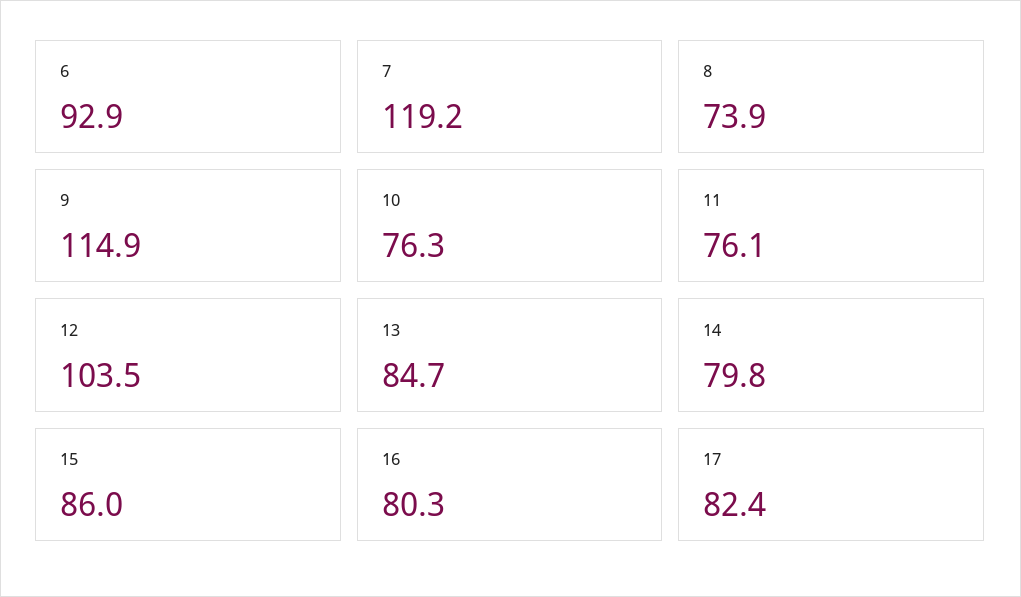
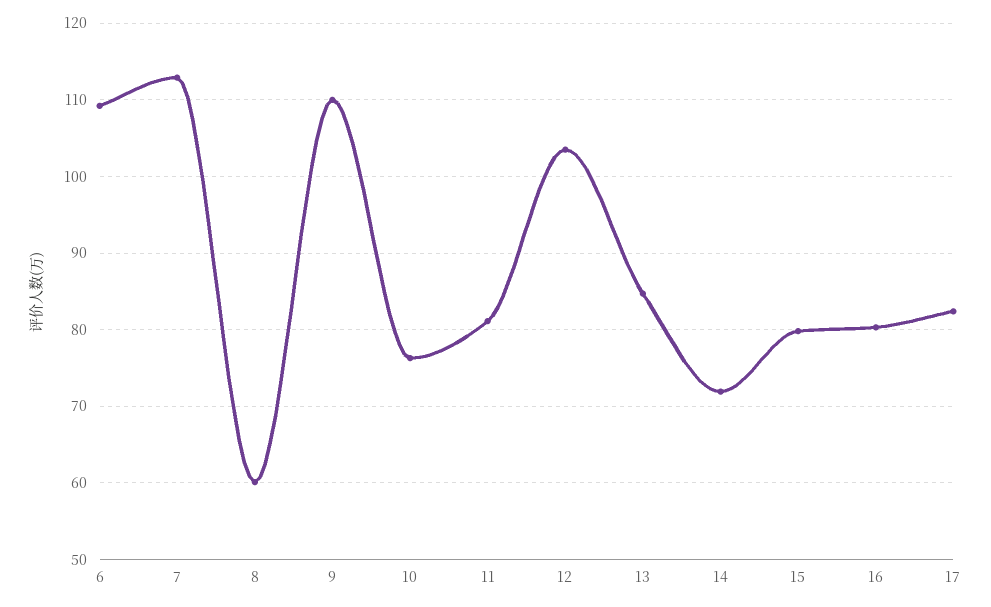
6: 92.9 -> 109
7: 119.2 -> 113
8: 73.9 -> 60
9: 114.9 -> 110
11: 76.1 -> 81
14: 79.8 -> 72
15: 86 -> 80

